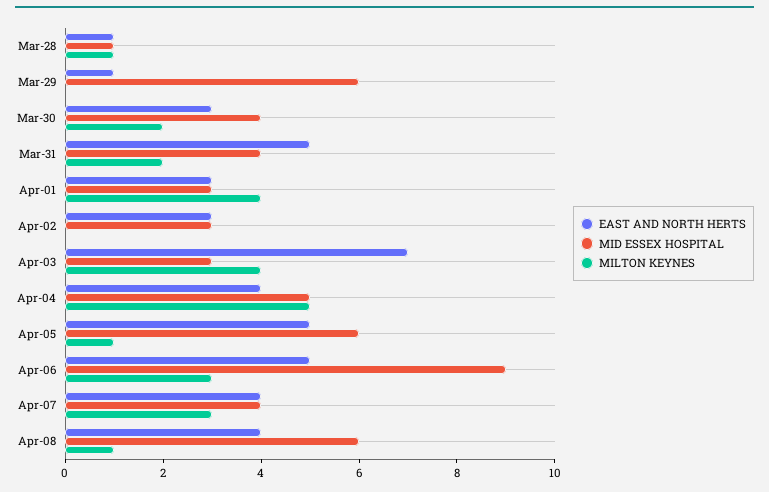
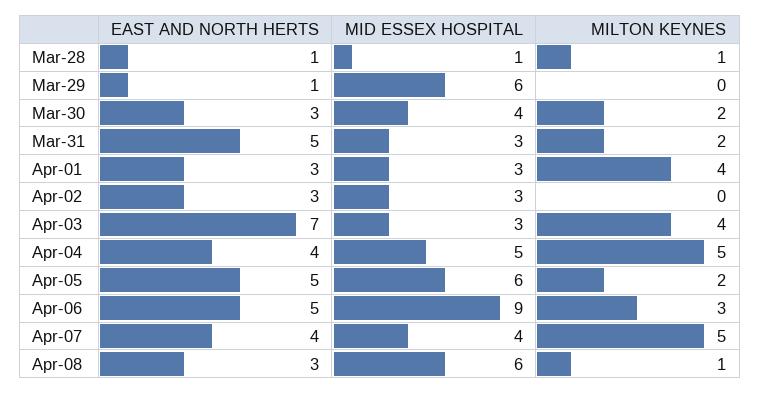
MID ESSEX HOSPITAL, Mar-31: 4 -> 3
MILTON KEYNES, Apr-05: 1 -> 2
MILTON KEYNES, Apr-07: 3 -> 5
EAST AND NORTH HERTS, Apr-08: 4 -> 3

